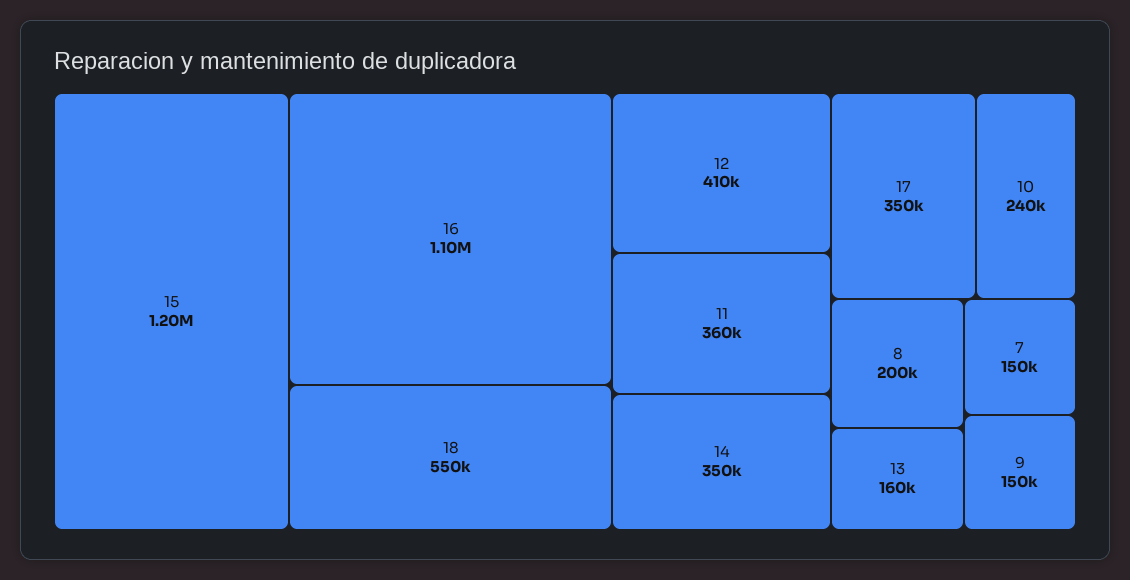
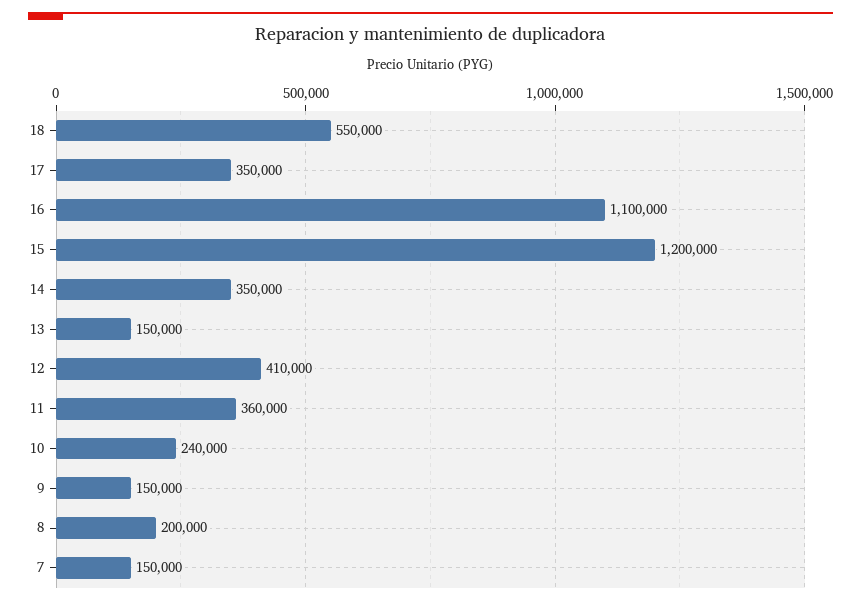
13: 160000 -> 150000

